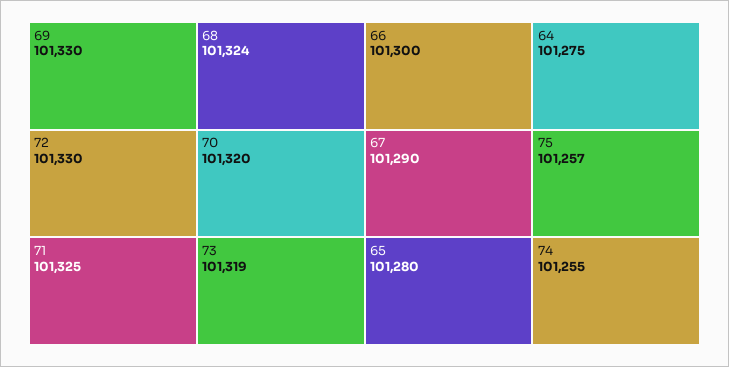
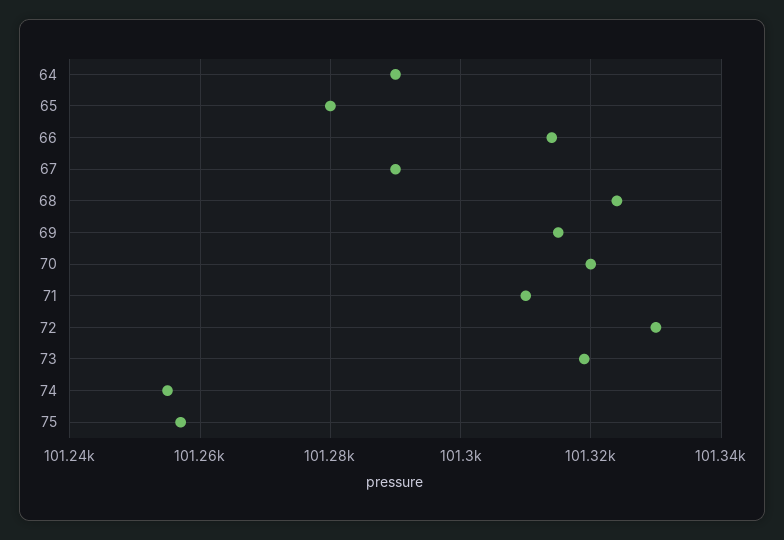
69: 101330 -> 101315
71: 101325 -> 101310
66: 101300 -> 101315
64: 101275 -> 101290

